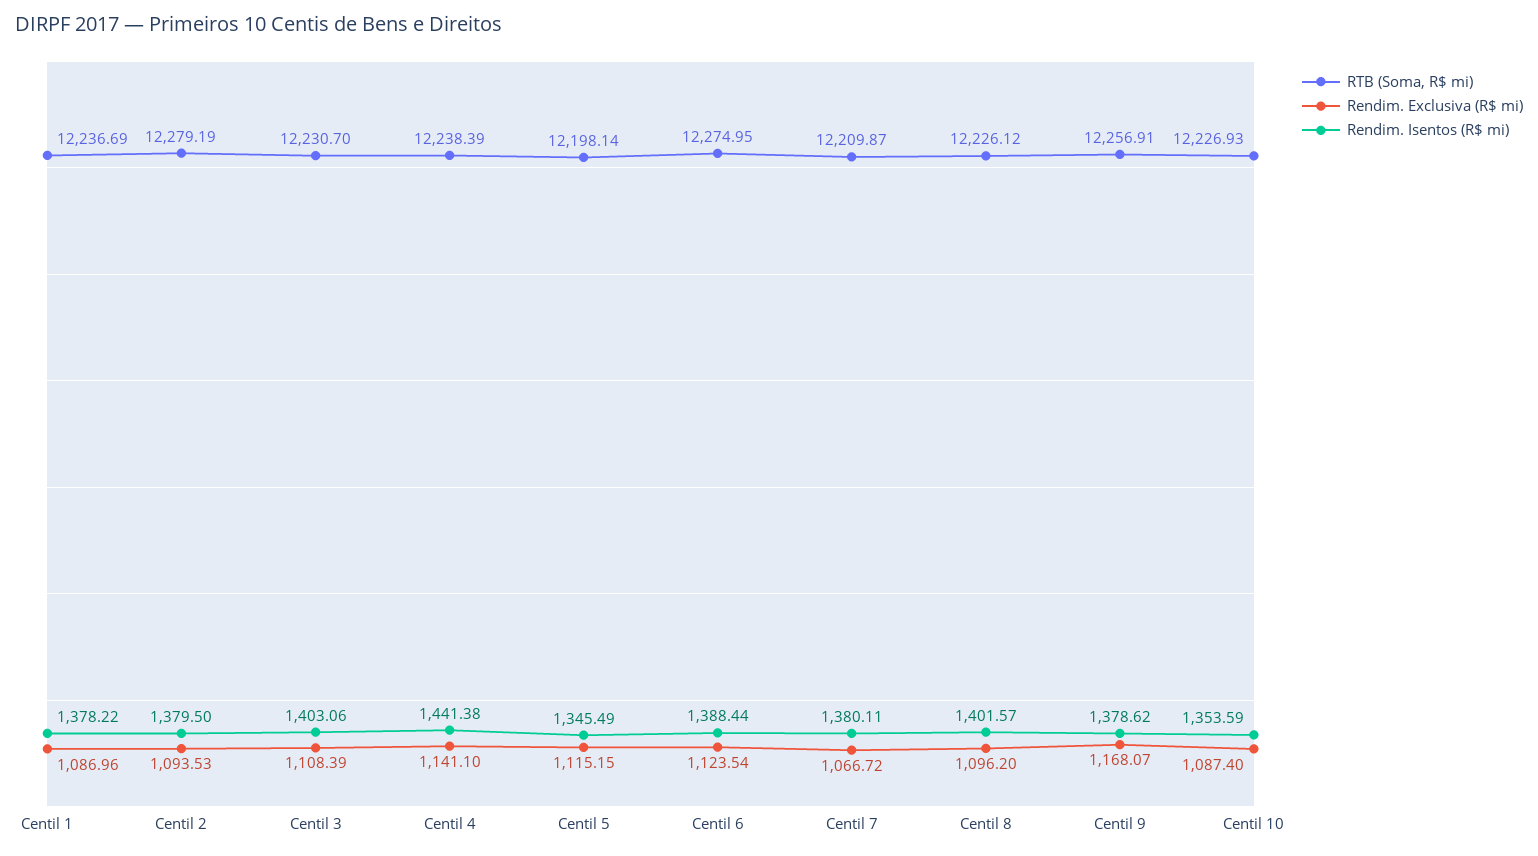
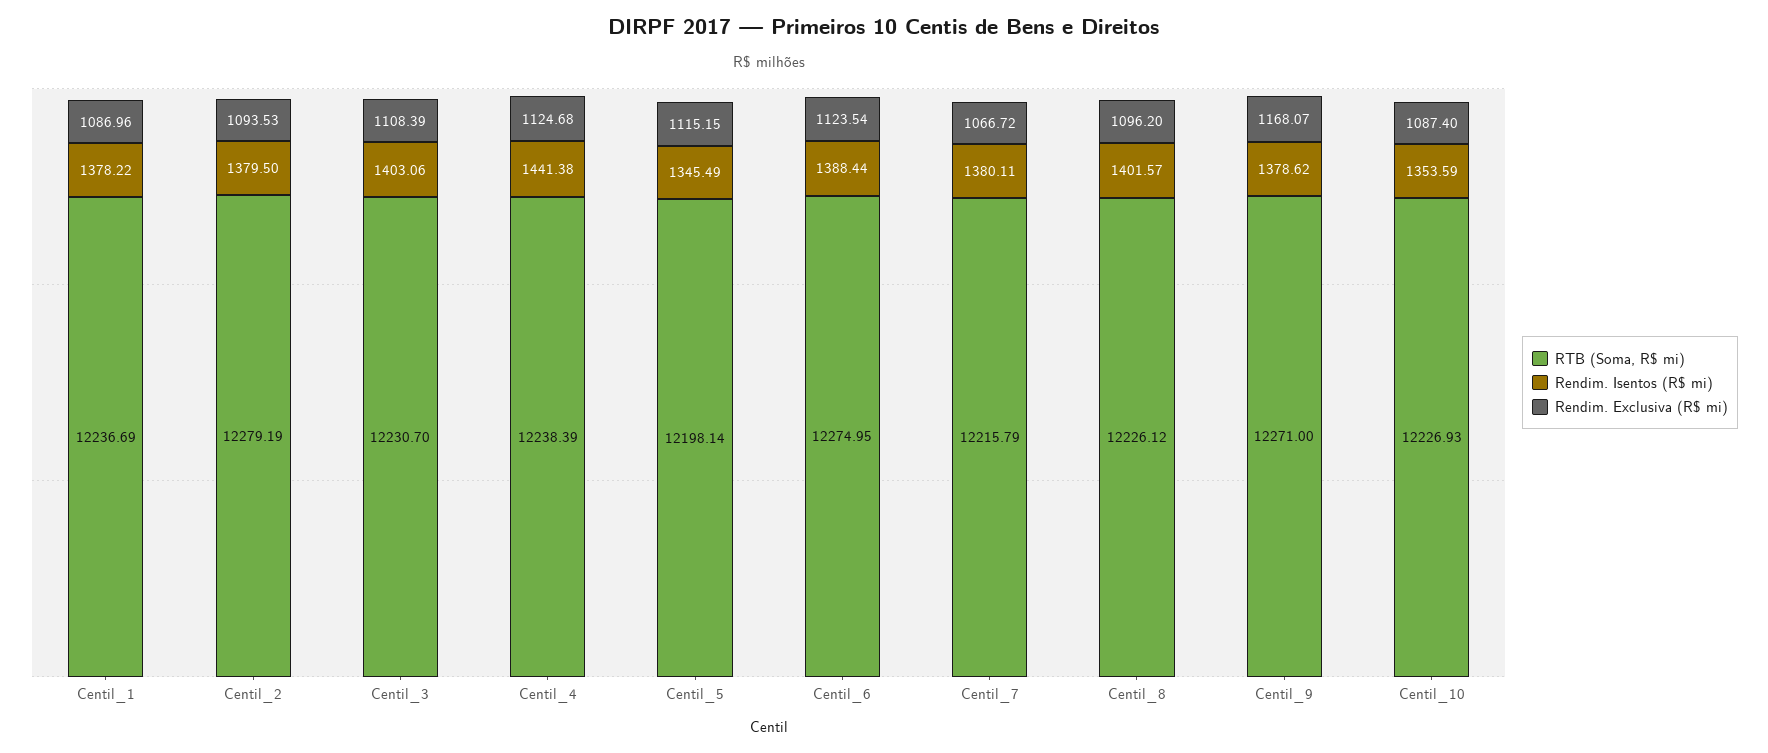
Rendim. Exclusiva (R$ mi), Centil 4: 1141.1 -> 1124.68
RTB (Soma, R$ mi), Centil 7: 12209.87 -> 12215.79
RTB (Soma, R$ mi), Centil 9: 12256.91 -> 12271

